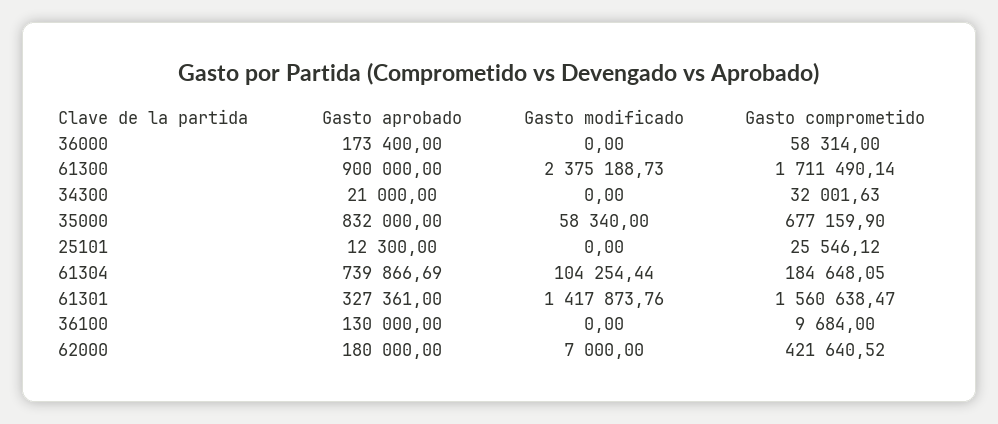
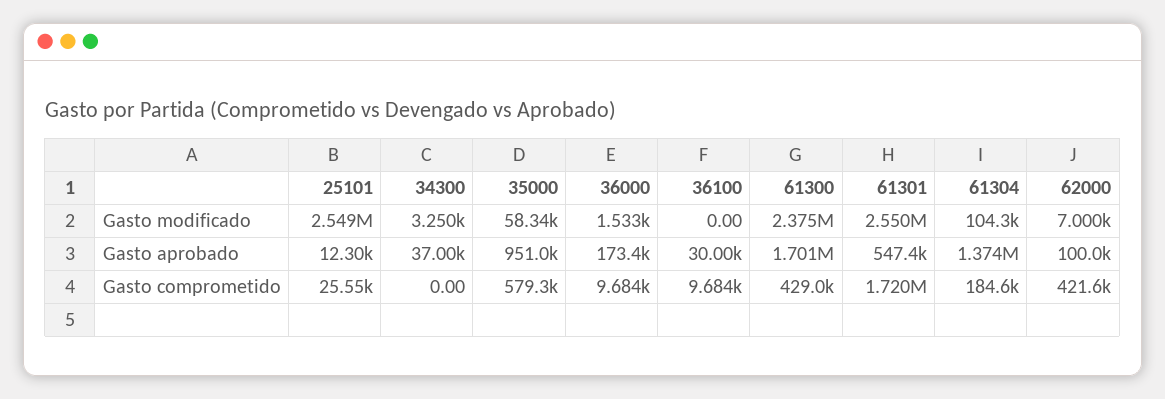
Gasto modificado, 36000: 0 -> 1533
Gasto comprometido, 36000: 58314 -> 9684
Gasto aprobado, 61300: 900000 -> 1701000
Gasto comprometido, 61300: 1711490.14 -> 429000
Gasto aprobado, 34300: 21000 -> 37000
Gasto modificado, 34300: 0 -> 3250
Gasto comprometido, 34300: 32001.63 -> 0
Gasto aprobado, 35000: 832000 -> 951000
Gasto comprometido, 35000: 677159.9 -> 579300
Gasto modificado, 25101: 0 -> 2549000
Gasto aprobado, 61304: 739866.69 -> 1374000
Gasto aprobado, 61301: 327361 -> 547400
Gasto modificado, 61301: 1417873.76 -> 2550000
Gasto comprometido, 61301: 1560638.47 -> 1720000
Gasto aprobado, 36100: 130000 -> 30000
Gasto aprobado, 62000: 180000 -> 100000

